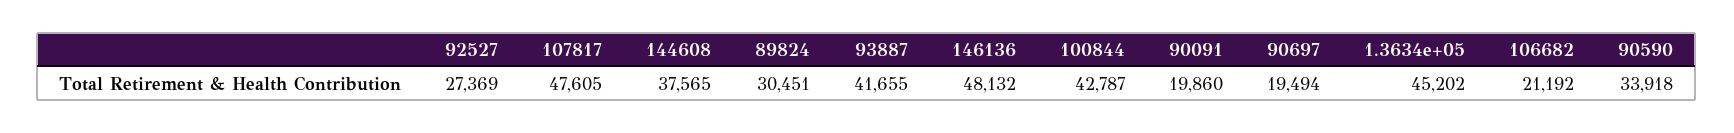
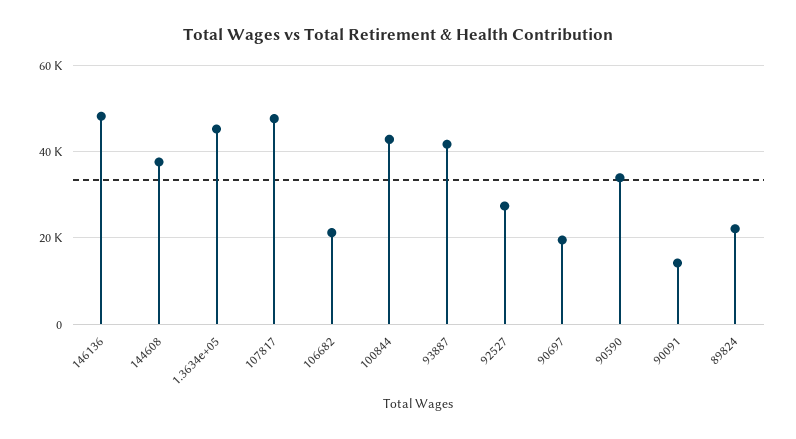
89824: 30451 -> 22000
90091: 19860 -> 14000

